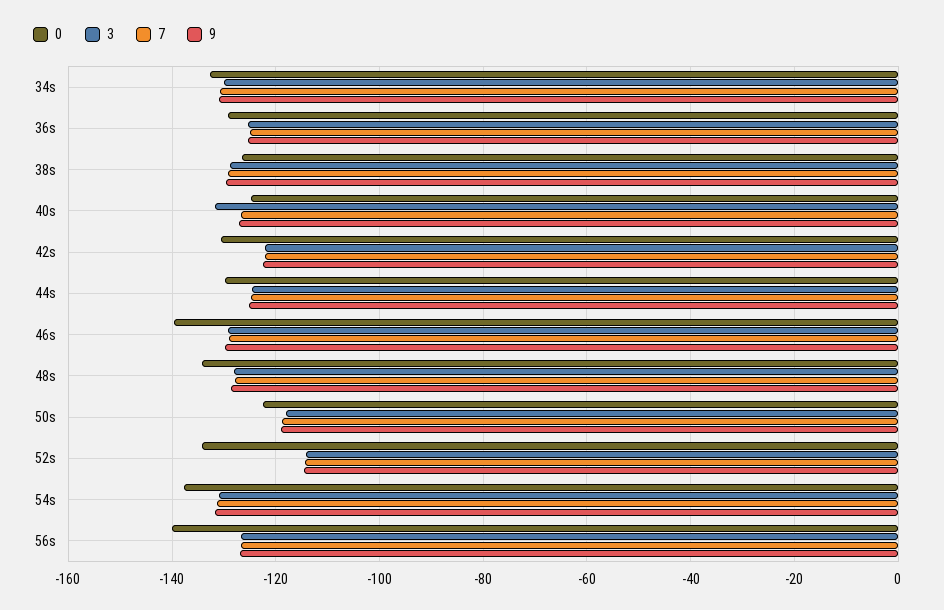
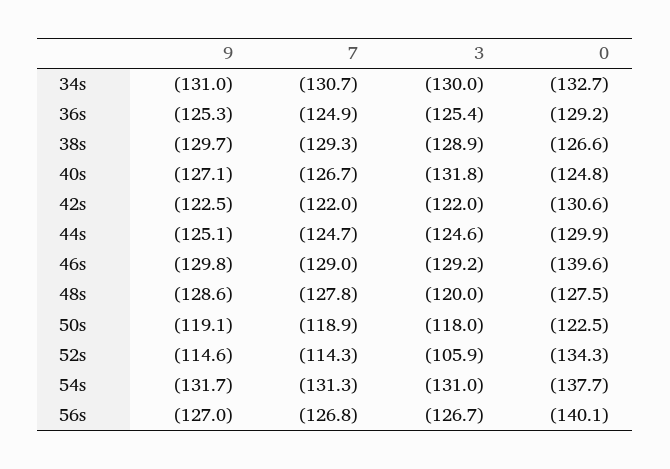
0, 48s: -134 -> -127.5
3, 48s: -128 -> -120
3, 52s: -114 -> -105.9

